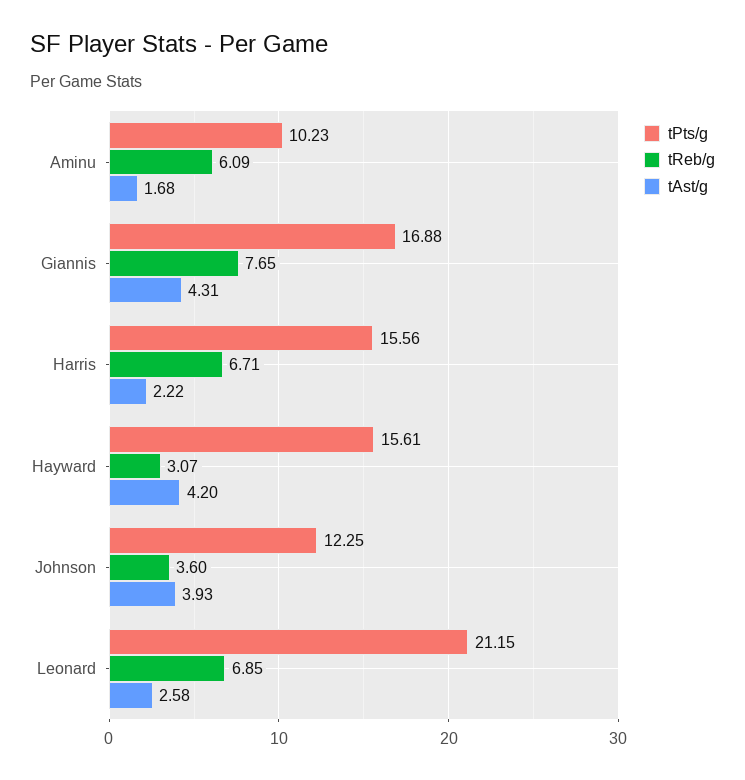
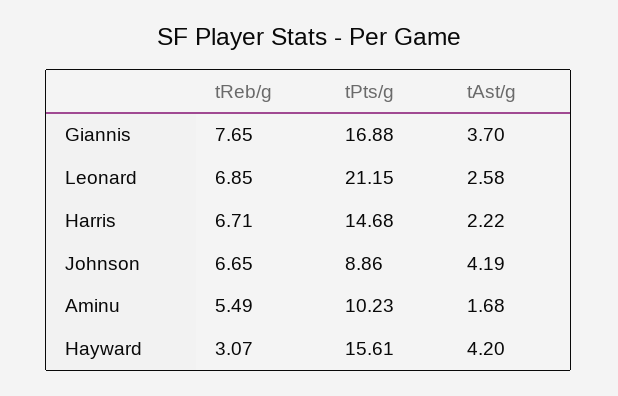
tReb/g, Aminu: 6.09 -> 5.49
tAst/g, Giannis: 4.31 -> 3.7
tPts/g, Harris: 15.56 -> 14.68
tPts/g, Johnson: 12.25 -> 8.86
tReb/g, Johnson: 3.6 -> 6.65
tAst/g, Johnson: 3.93 -> 4.19

